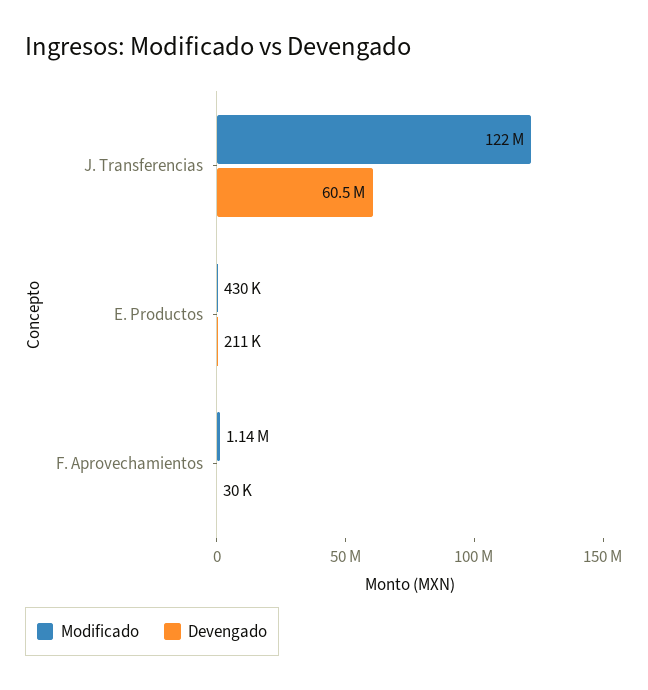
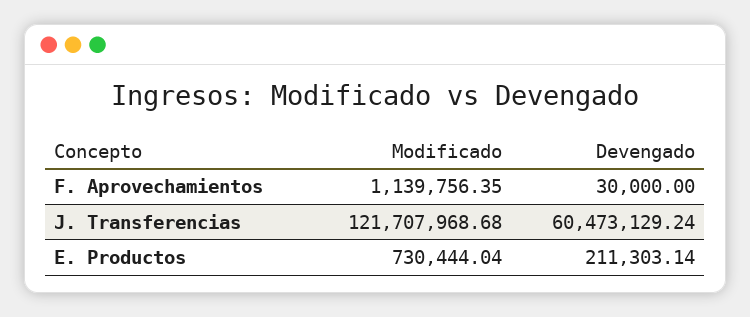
Modificado, E. Productos: 430000 -> 730444.04

